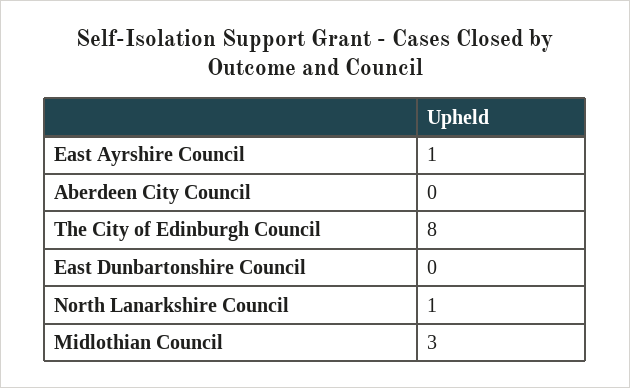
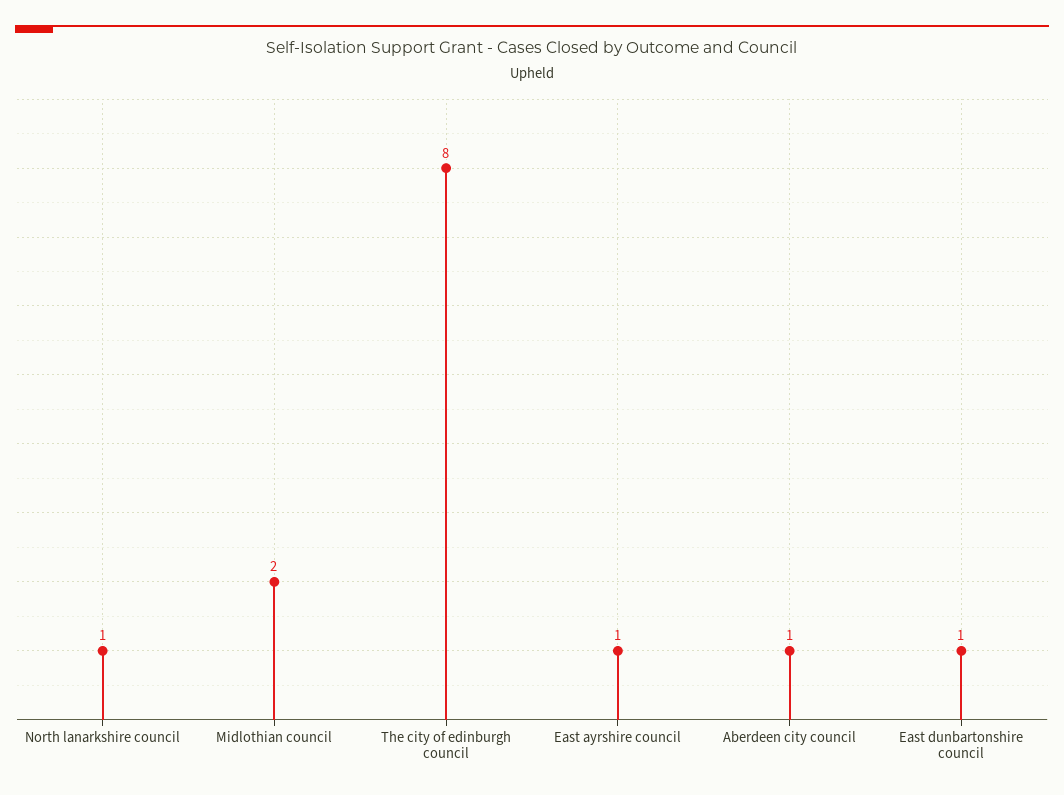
Aberdeen City Council: 0 -> 1
East Dunbartonshire Council: 0 -> 1
Midlothian Council: 3 -> 2

